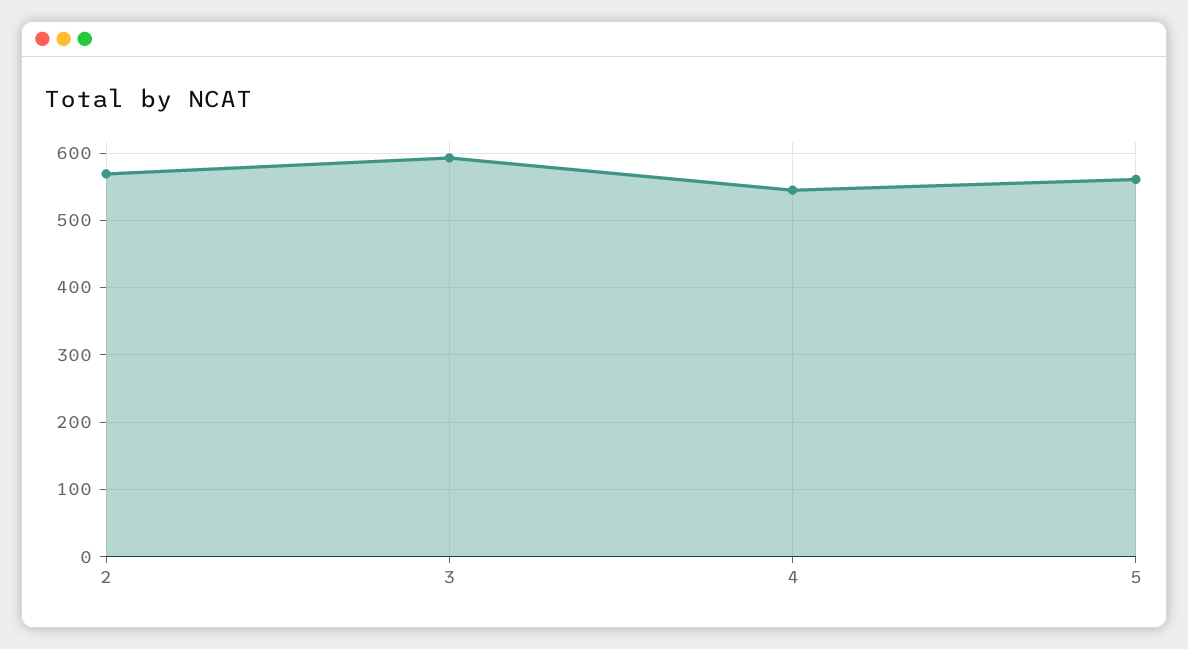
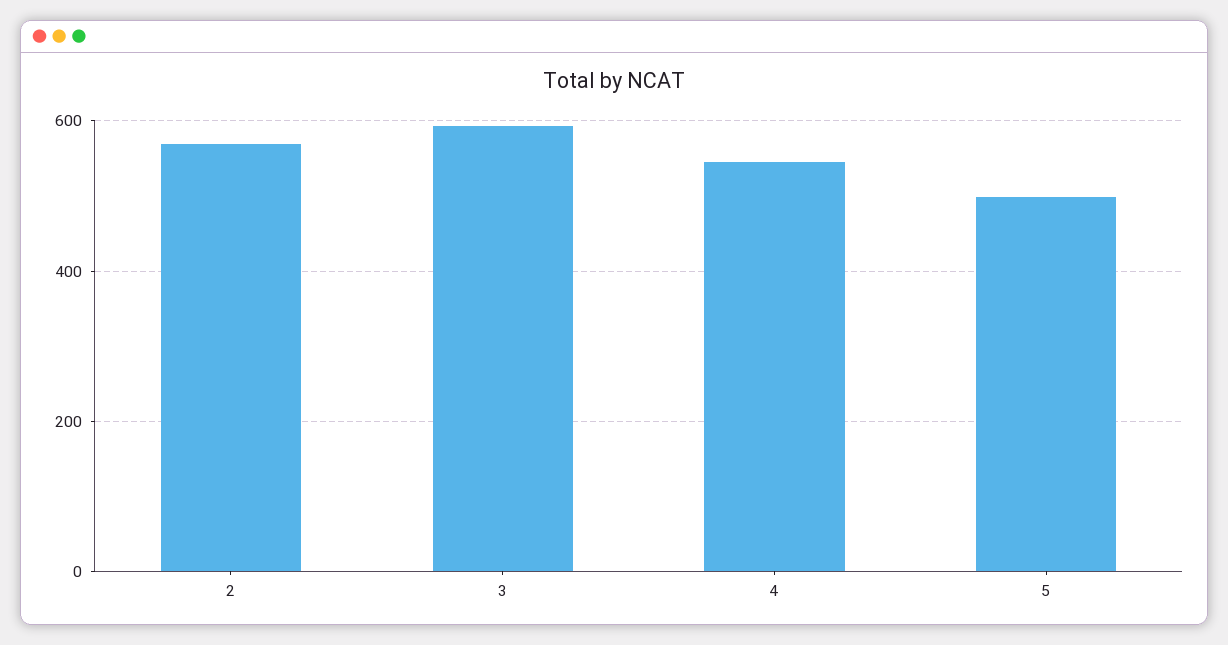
5: 560 -> 500

